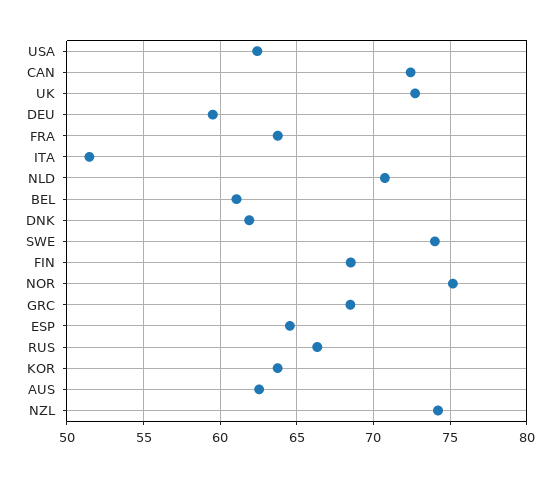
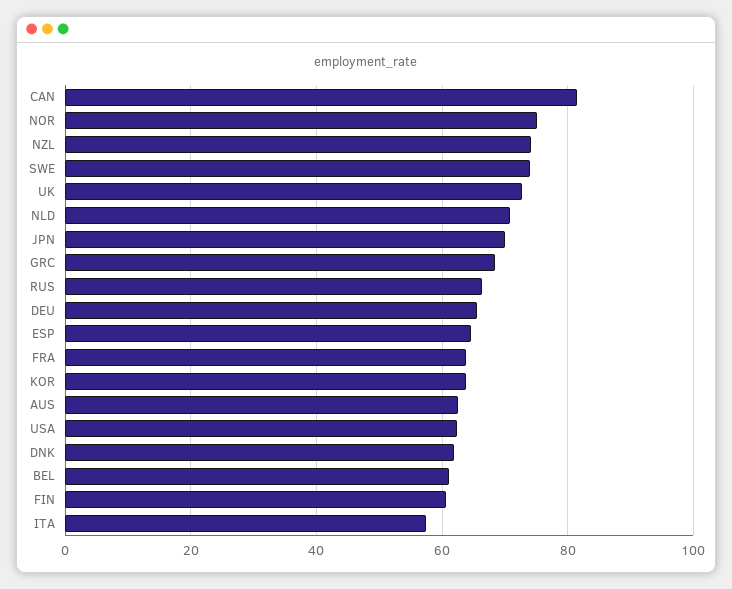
CAN: 72.5 -> 82
DEU: 59.5 -> 66
ITA: 51.5 -> 58
FIN: 68.5 -> 60
JPN: none -> 70

